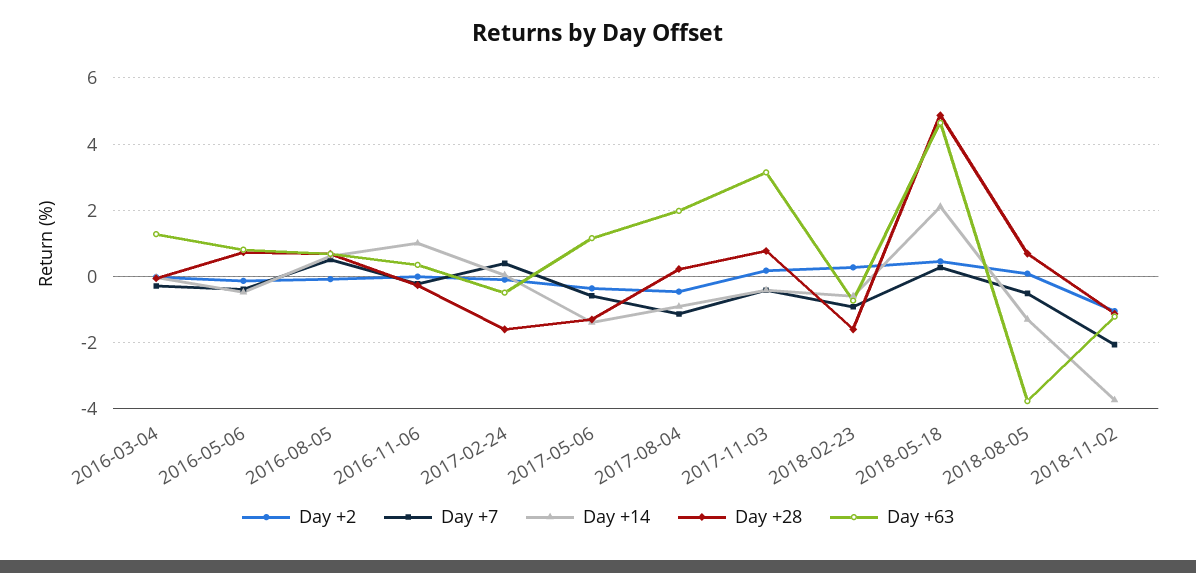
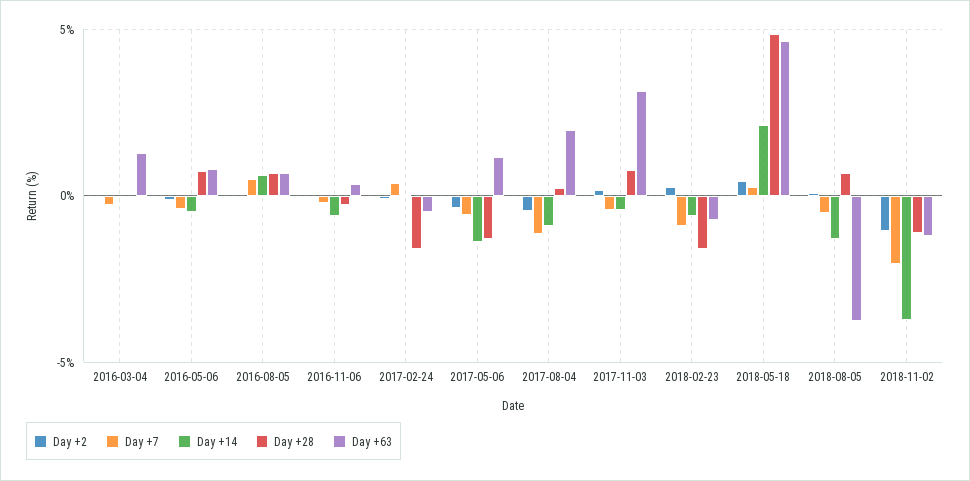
Day +14, 2016-11-06: 1 -> -0.5

